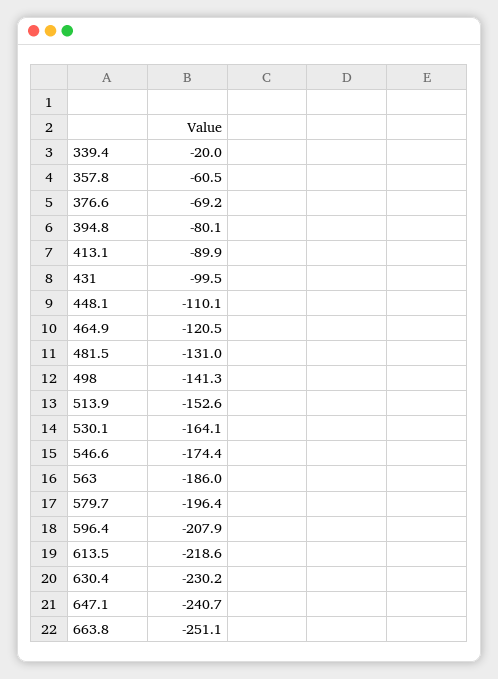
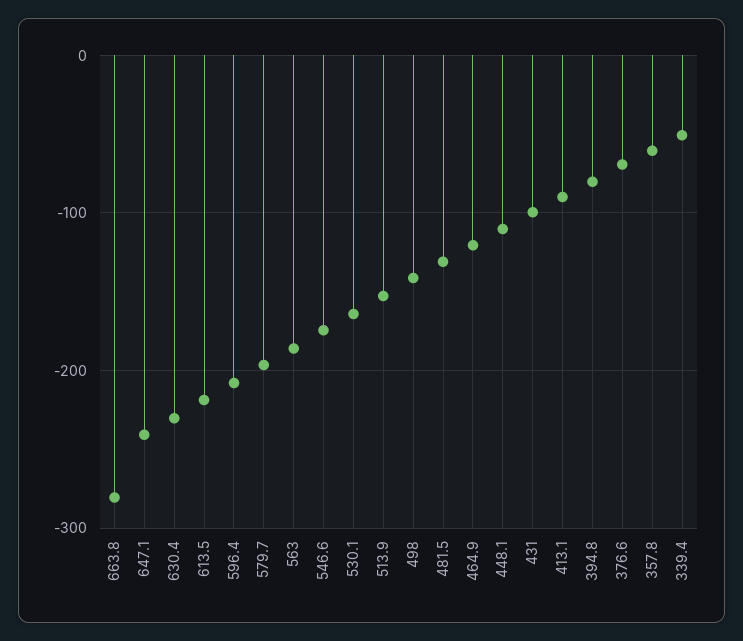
339.4: -20 -> -50
663.8: -251.1 -> -280

